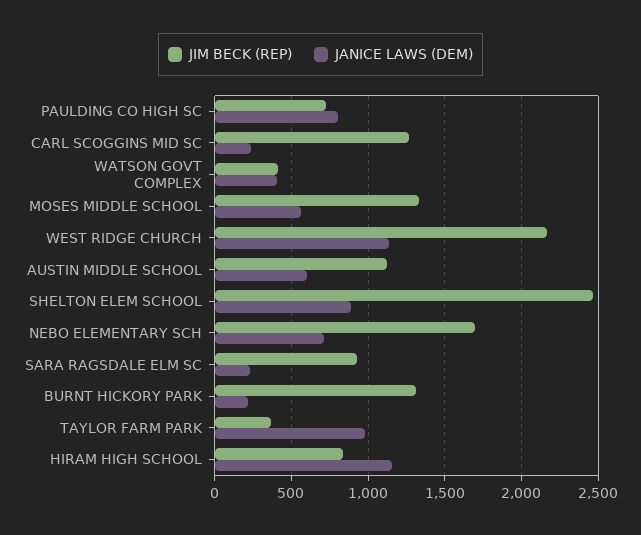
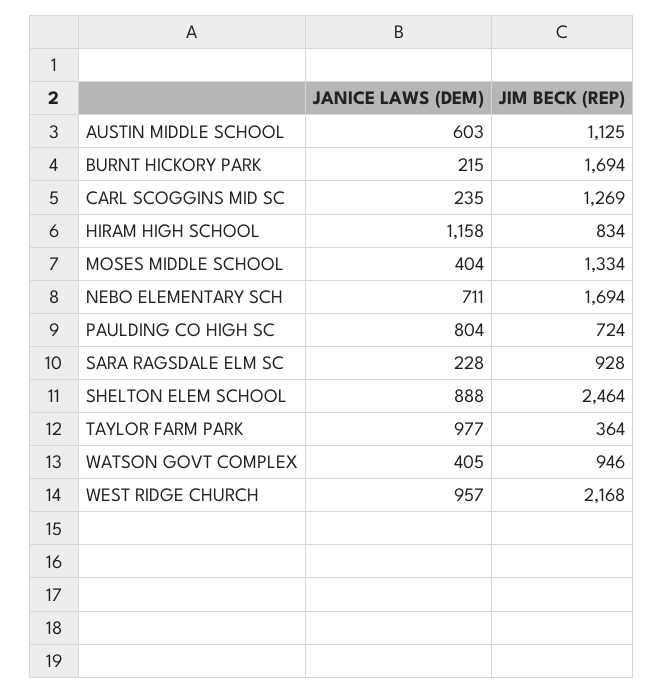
JIM BECK (REP), WATSON GOVT COMPLEX: 400 -> 946
JANICE LAWS (DEM), MOSES MIDDLE SCHOOL: 550 -> 404
JANICE LAWS (DEM), WEST RIDGE CHURCH: 1150 -> 957
JIM BECK (REP), BURNT HICKORY PARK: 1300 -> 1694

